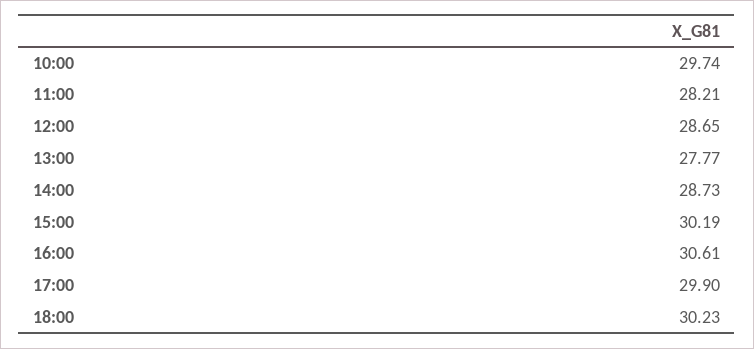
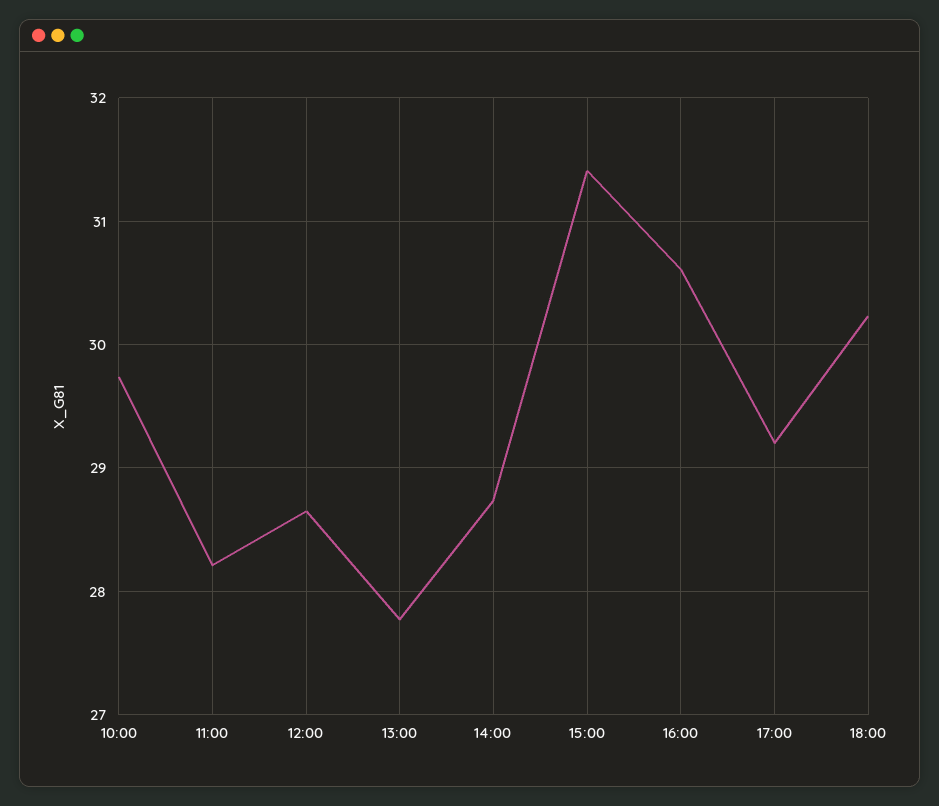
15:00: 30.19 -> 31.4
17:00: 29.9 -> 29.2

